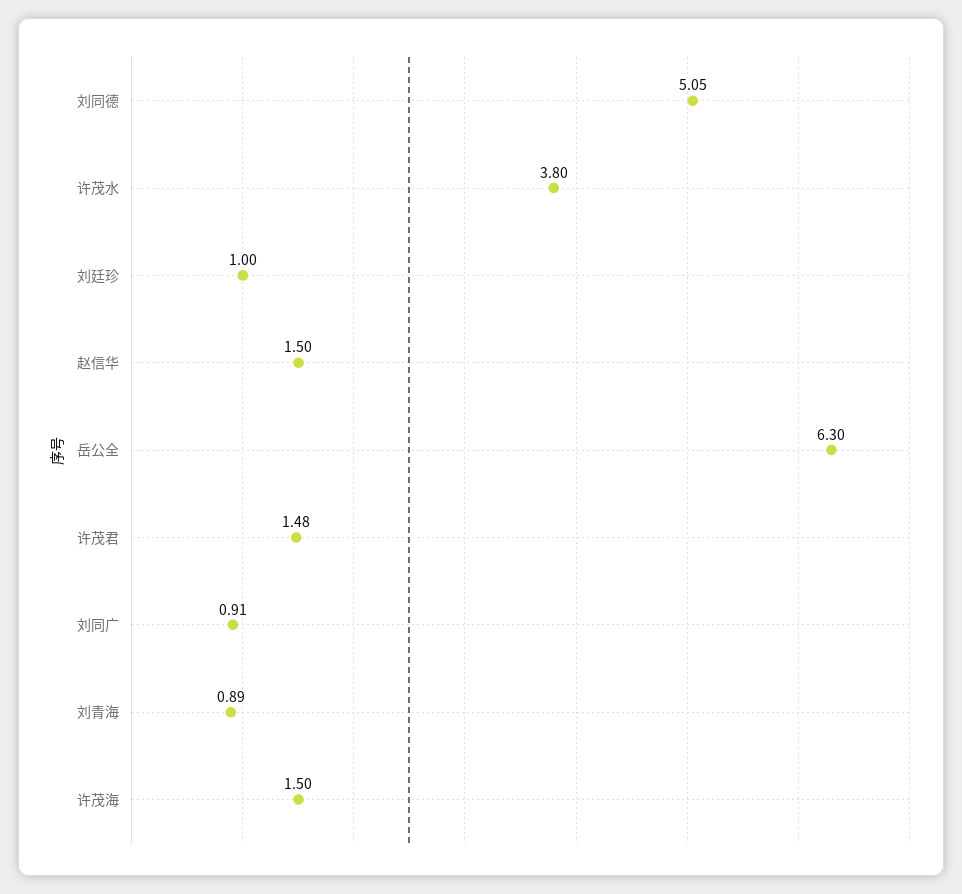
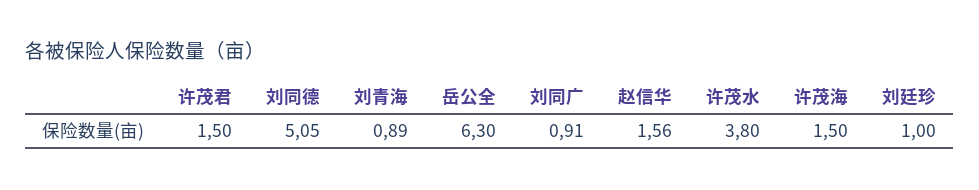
赵信华: 1.5 -> 1.56
许茂君: 1.48 -> 1.5

